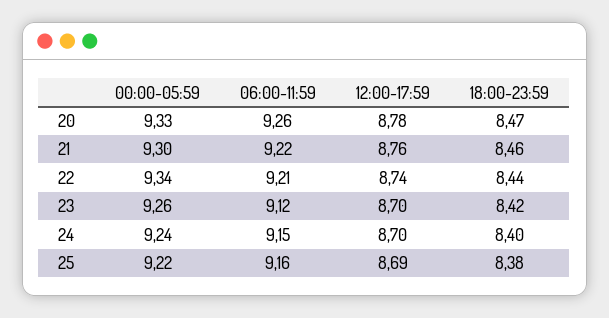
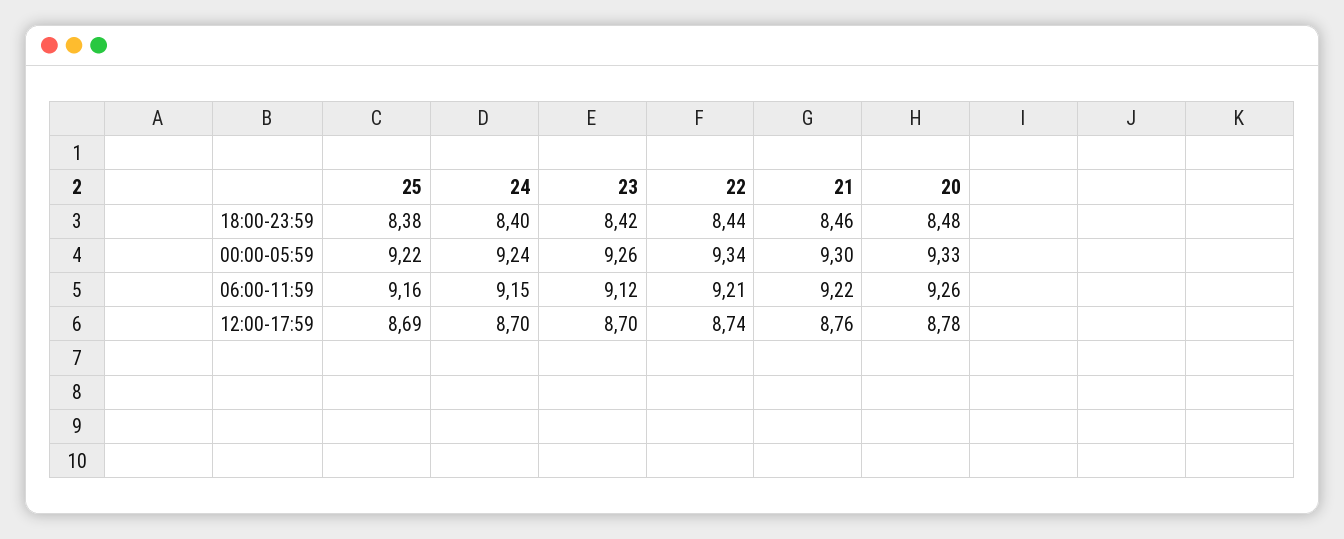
18:00-23:59, 20: 8.47 -> 8.48

